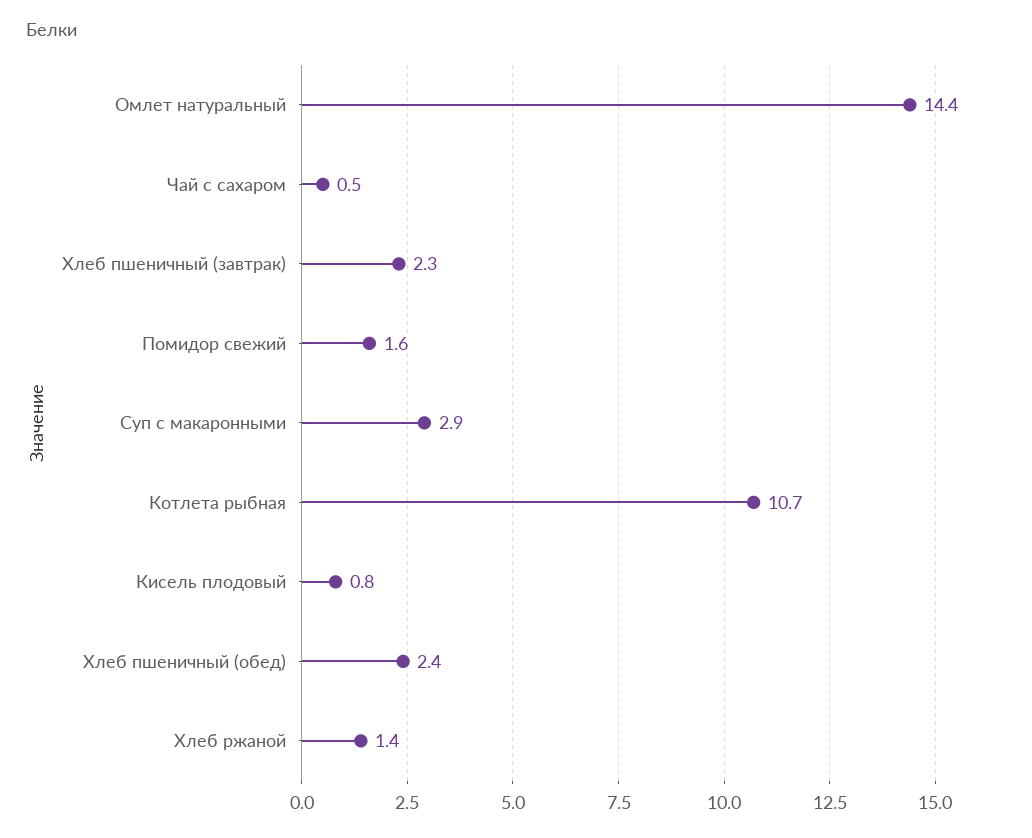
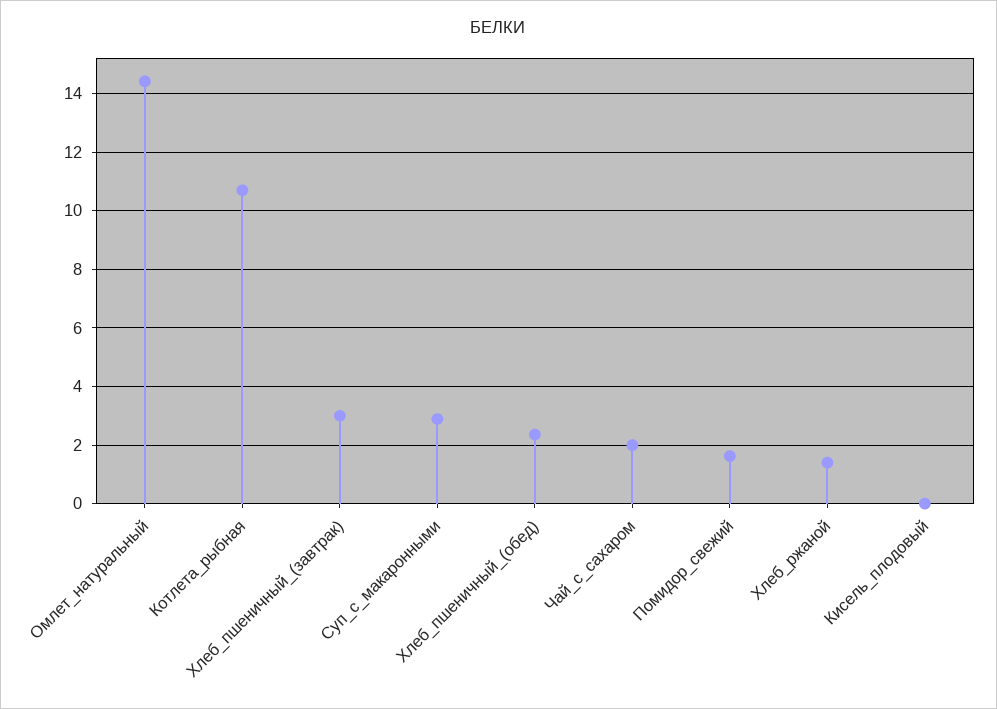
Чай с сахаром: 0.5 -> 2
Хлеб пшеничный (завтрак): 2.3 -> 3
Кисель плодовый: 0.8 -> 0

